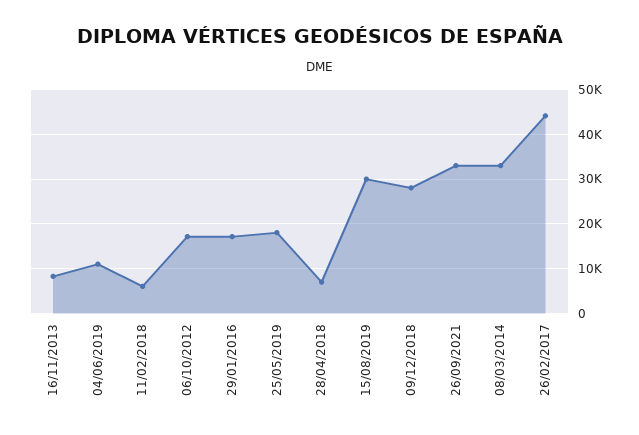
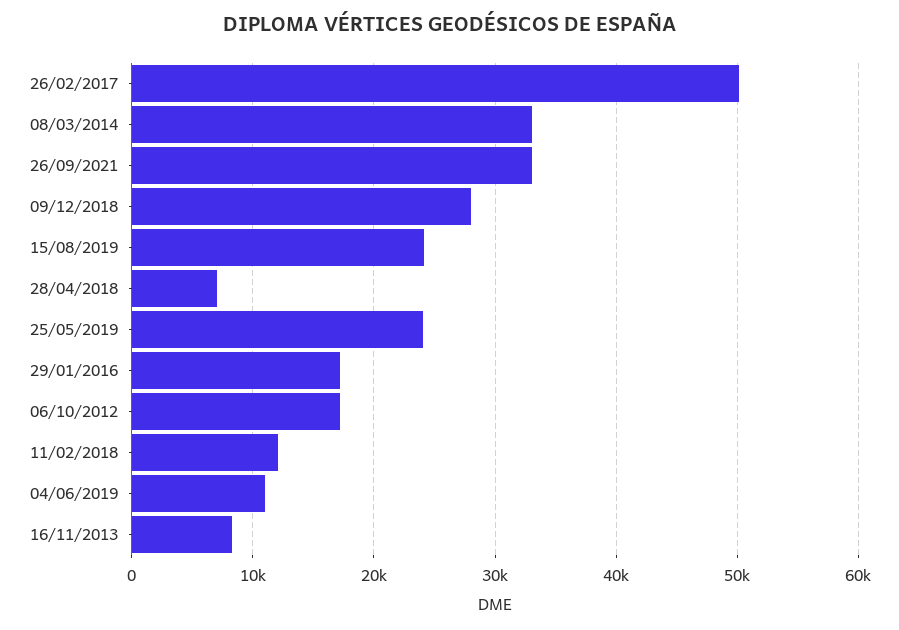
11/02/2018: 6000 -> 12000
25/05/2019: 18000 -> 24000
15/08/2019: 30000 -> 24000
26/02/2017: 44000 -> 50000

